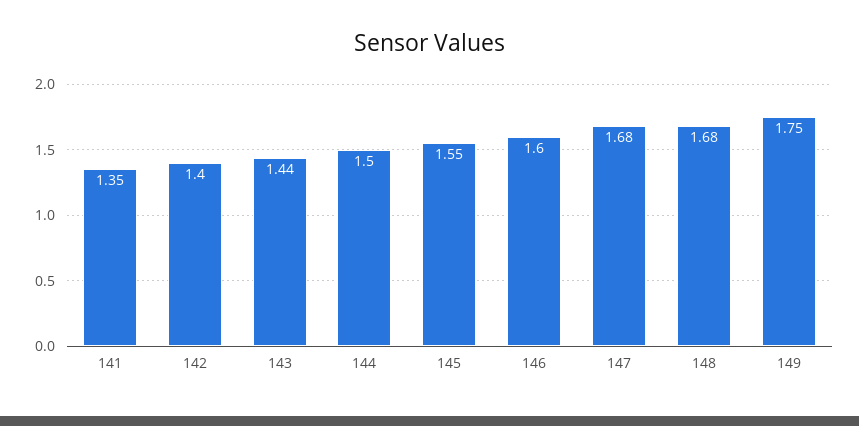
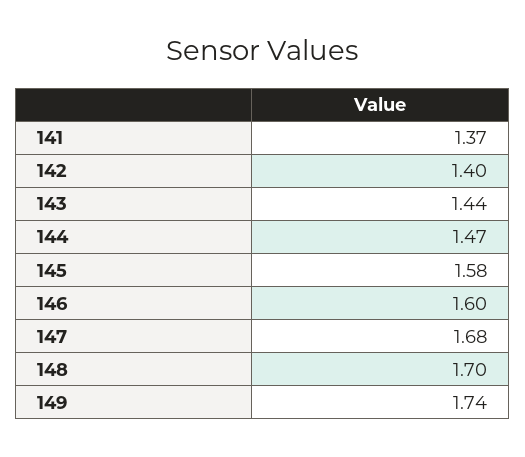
141: 1.35 -> 1.37
144: 1.5 -> 1.47
145: 1.55 -> 1.58
148: 1.68 -> 1.7
149: 1.75 -> 1.74

